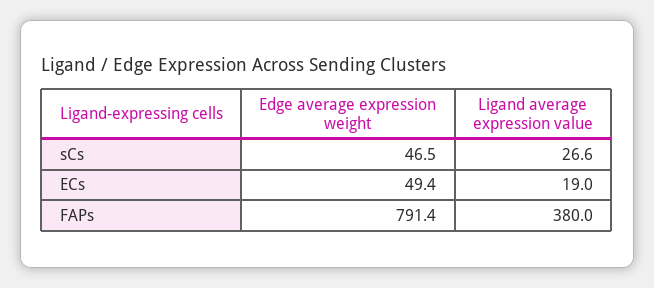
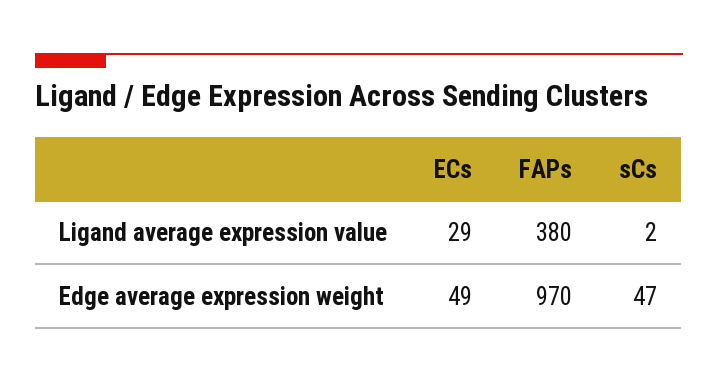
Ligand average expression value, sCs: 26.6 -> 2
Ligand average expression value, ECs: 19 -> 29
Edge average expression weight, FAPs: 791.4 -> 970

